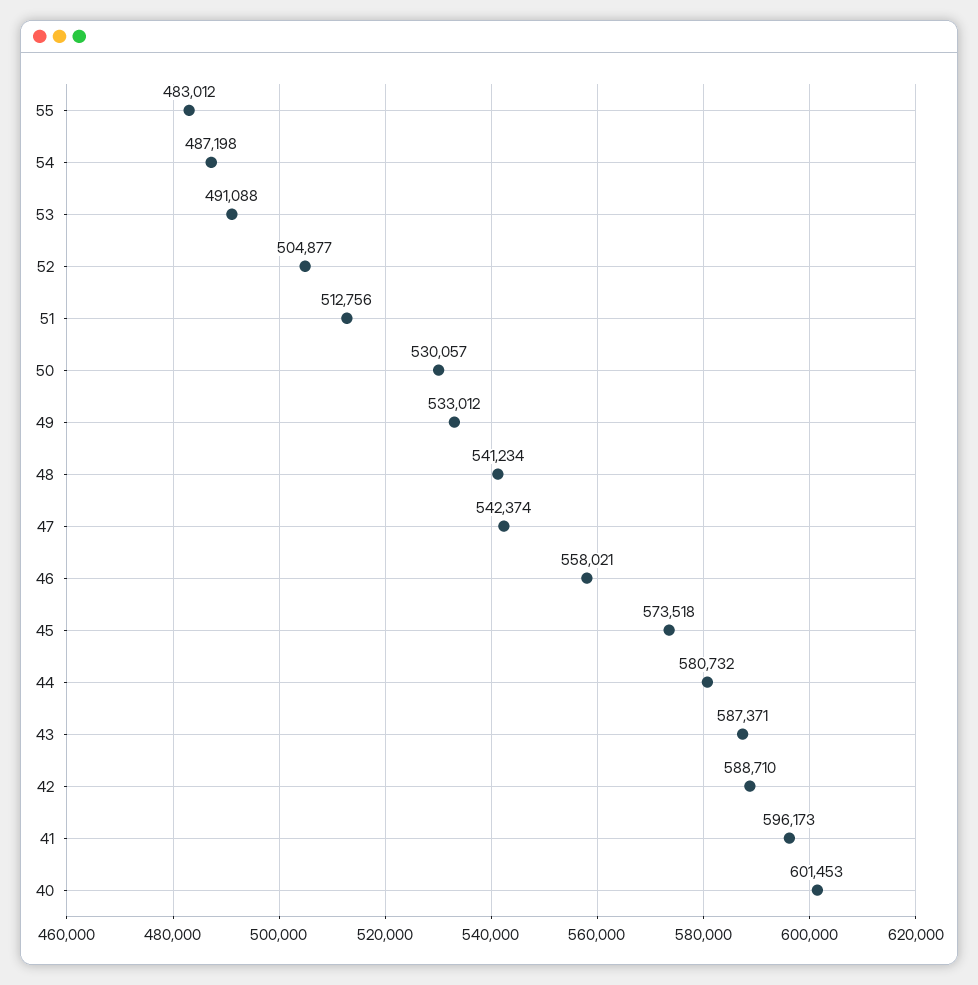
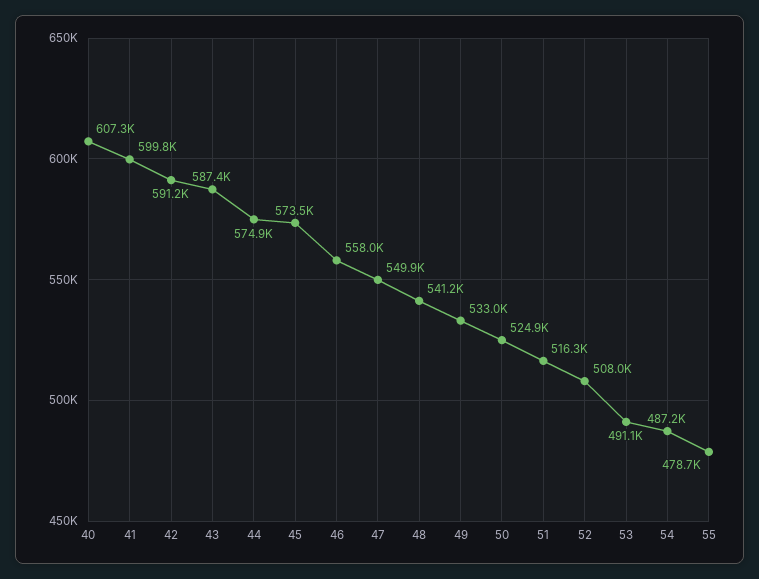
55: 483012 -> 478700
52: 504877 -> 508000
51: 512756 -> 516300
50: 530057 -> 524900
47: 542374 -> 549900
44: 580732 -> 574900
42: 588710 -> 591200
41: 596173 -> 599800
40: 601453 -> 607300

